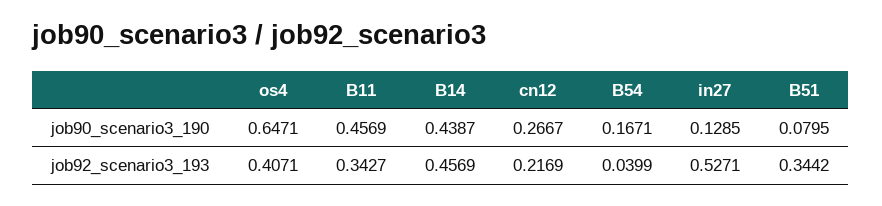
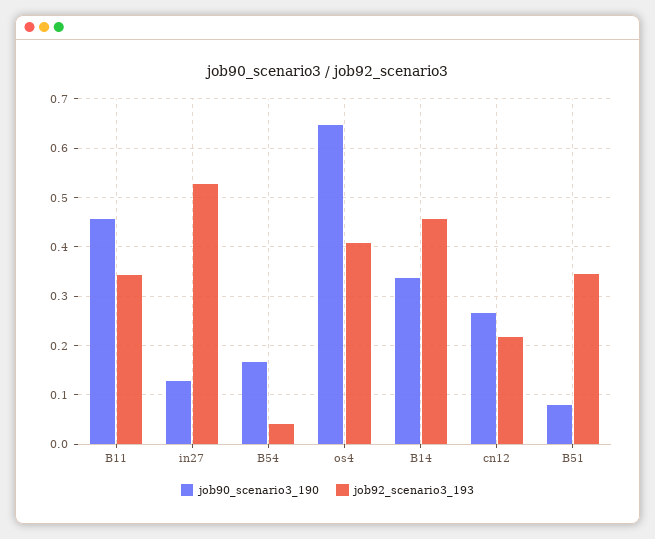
job90_scenario3_190, B14: 0.4387 -> 0.34

